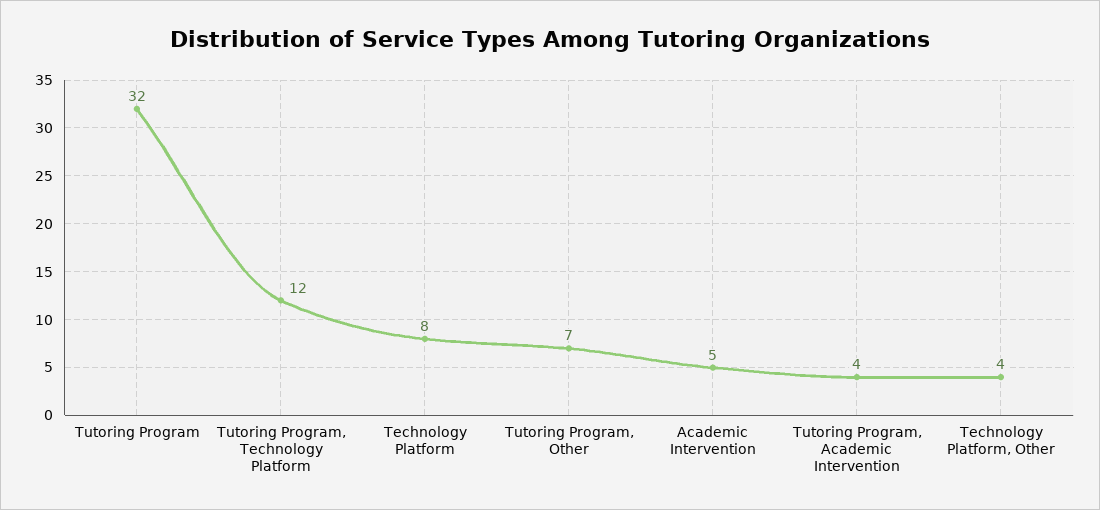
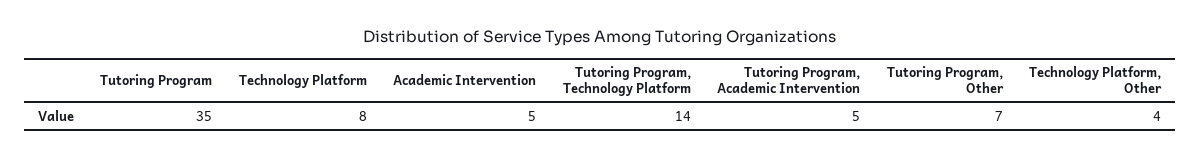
Tutoring Program: 32 -> 35
Tutoring Program, Technology Platform: 12 -> 14
Tutoring Program, Academic Intervention: 4 -> 5

